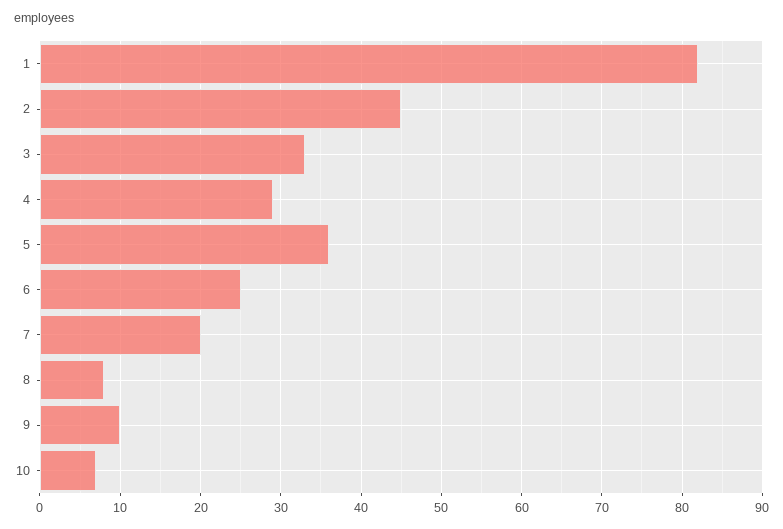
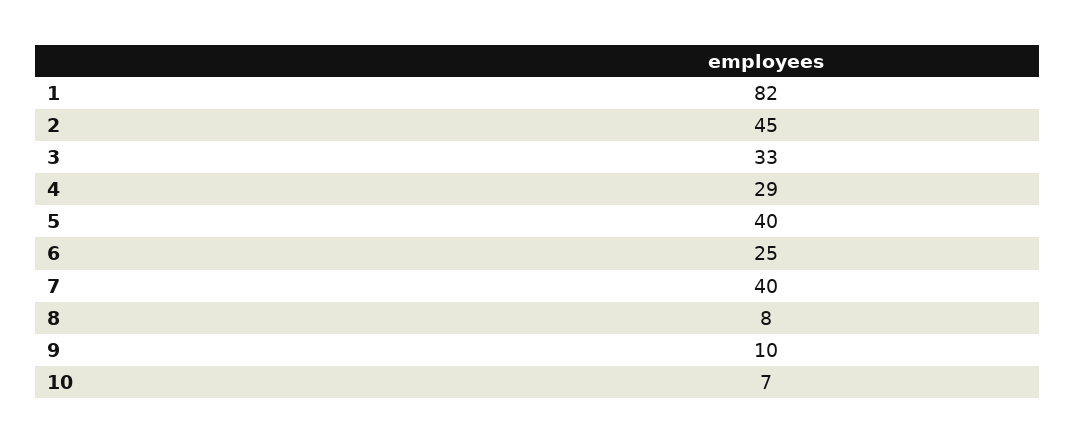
5: 36 -> 40
7: 20 -> 40

